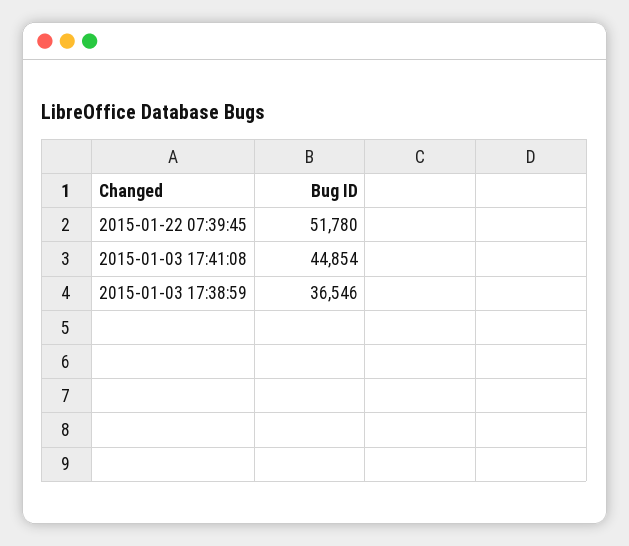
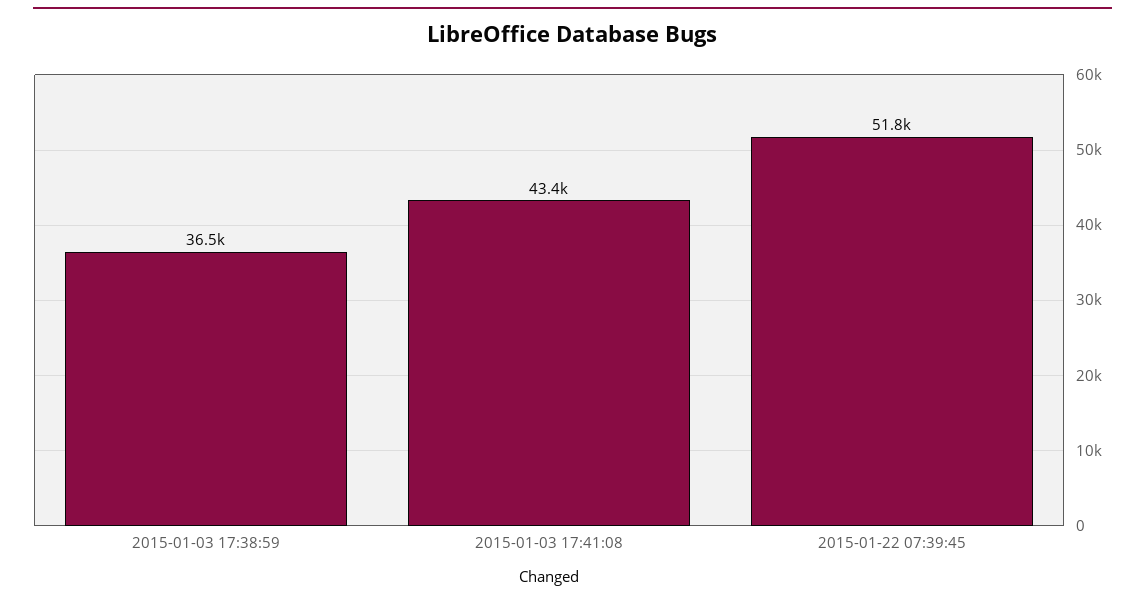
2015-01-03 17:41:08: 44854 -> 43400

